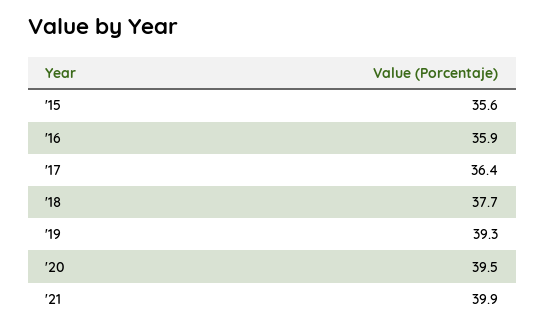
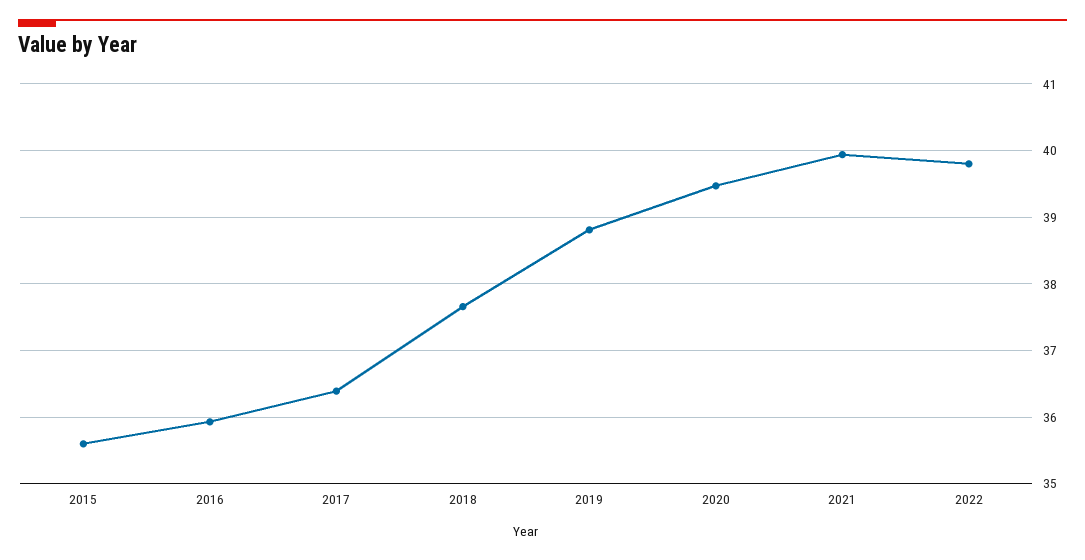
'19: 39.3 -> 38.8
2022: none -> 39.8

